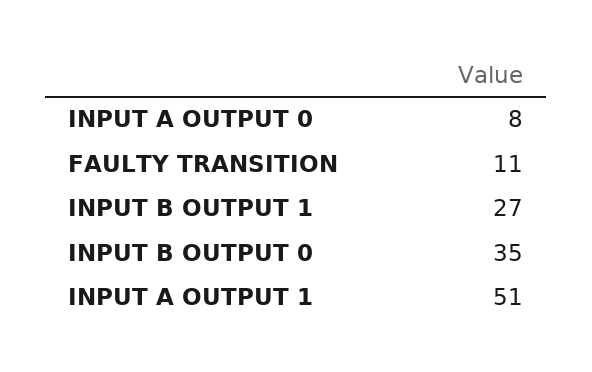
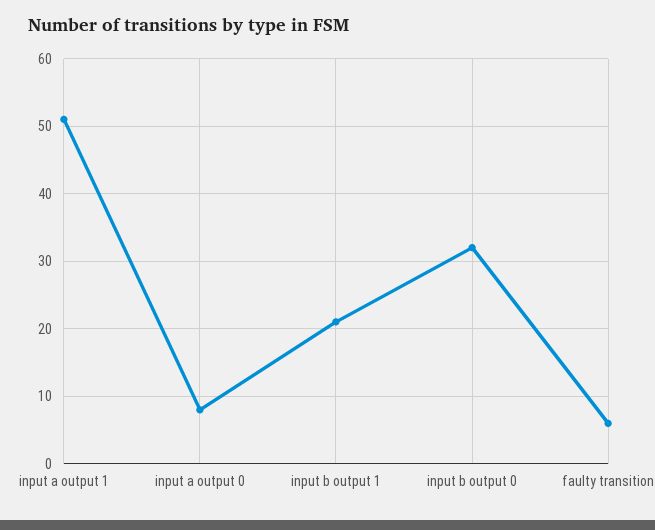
FAULTY TRANSITION: 11 -> 6
INPUT B OUTPUT 1: 27 -> 21
INPUT B OUTPUT 0: 35 -> 32

